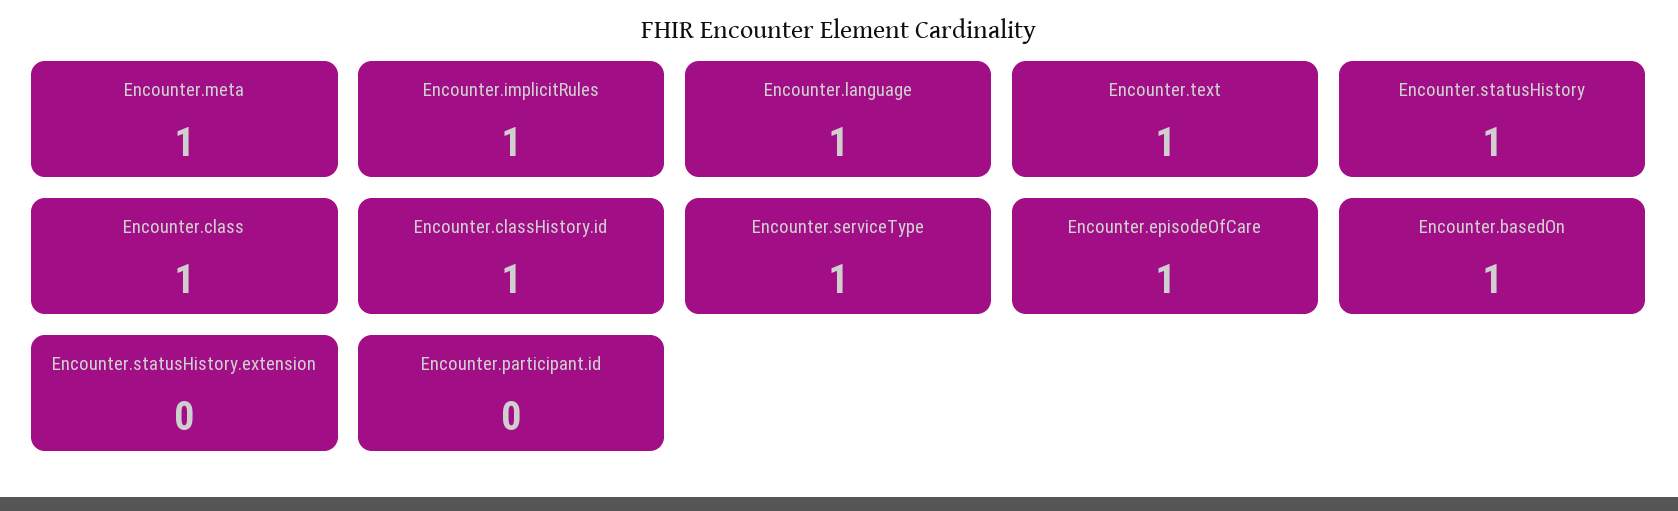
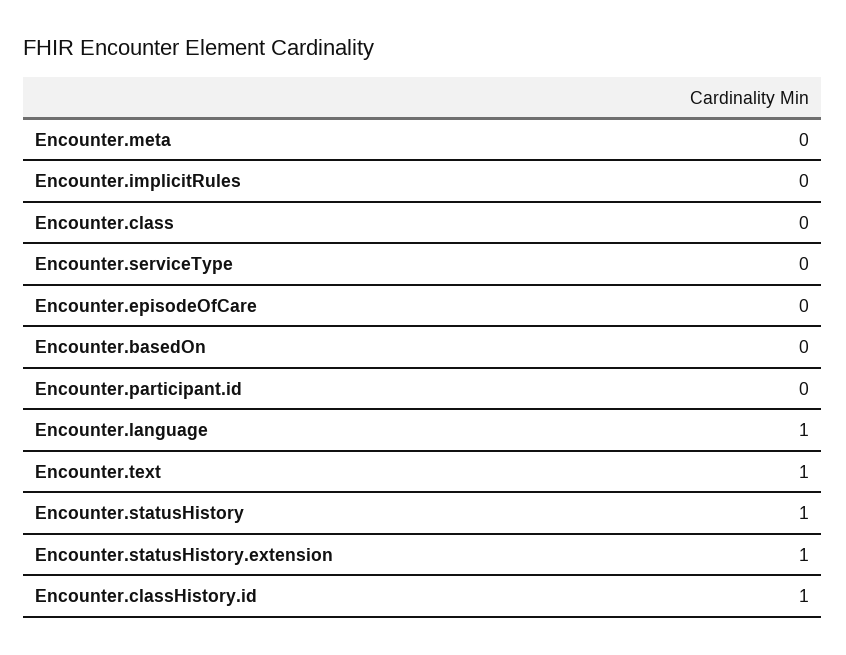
Encounter.meta: 1 -> 0
Encounter.implicitRules: 1 -> 0
Encounter.class: 1 -> 0
Encounter.serviceType: 1 -> 0
Encounter.episodeOfCare: 1 -> 0
Encounter.basedOn: 1 -> 0
Encounter.statusHistory.extension: 0 -> 1

